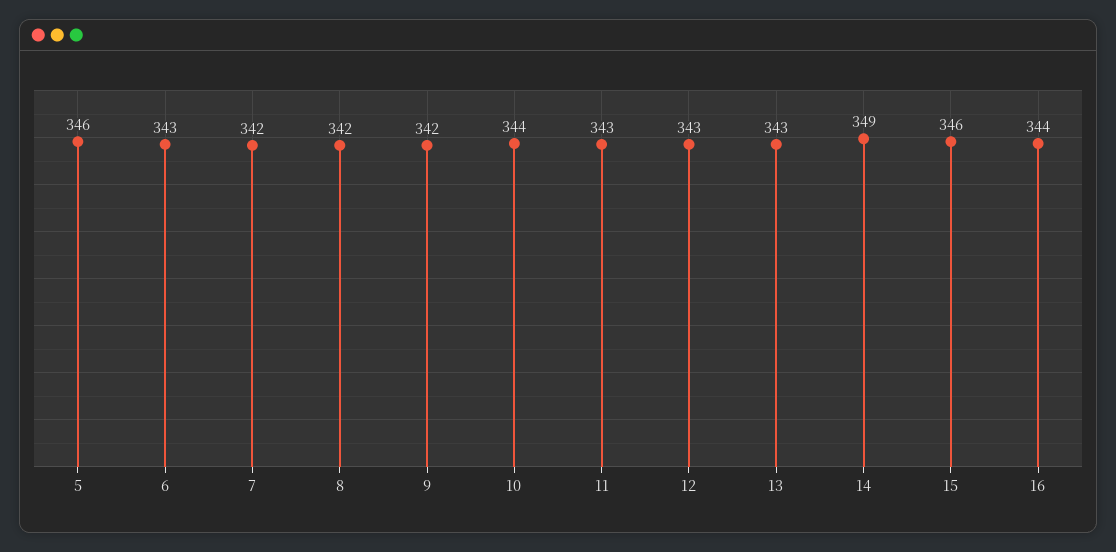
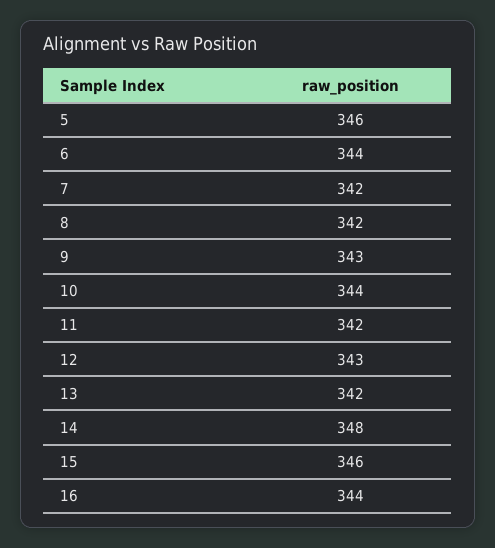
6: 343 -> 344
9: 342 -> 343
11: 343 -> 342
13: 343 -> 342
14: 349 -> 348

